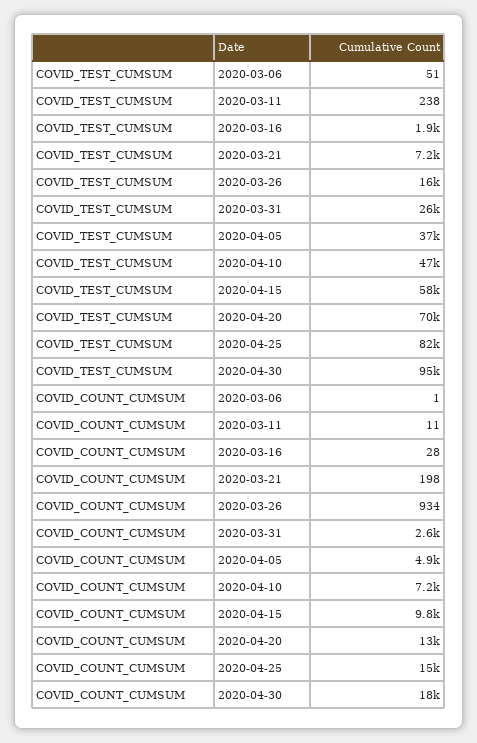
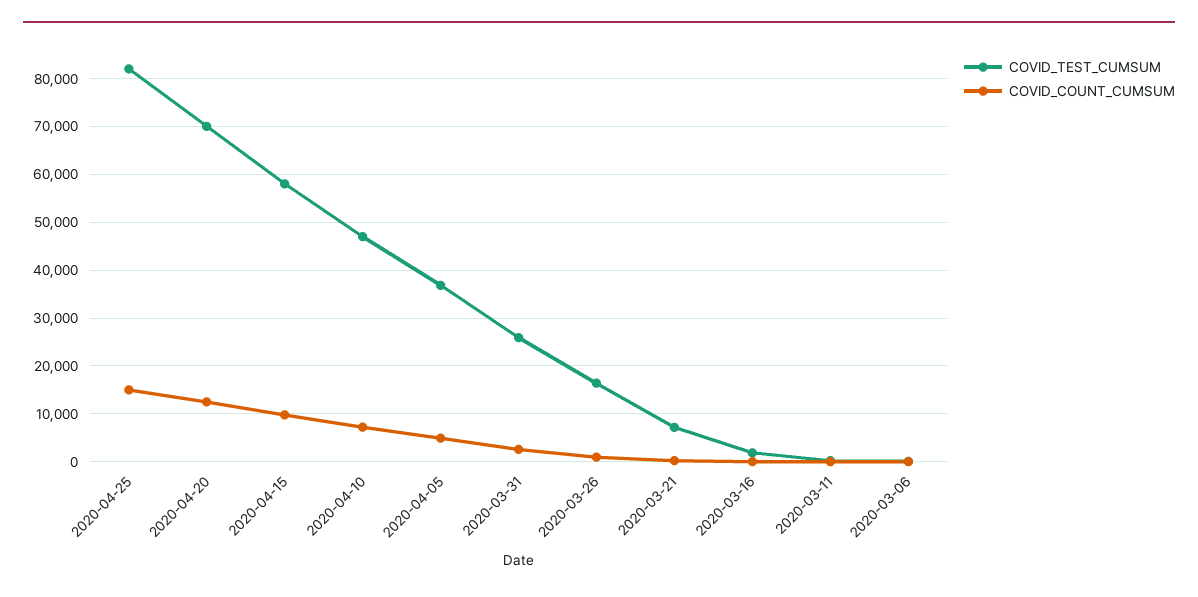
COVID_TEST_CUMSUM, 2020-04-30: 95000 -> none
COVID_COUNT_CUMSUM, 2020-04-30: 18000 -> none

